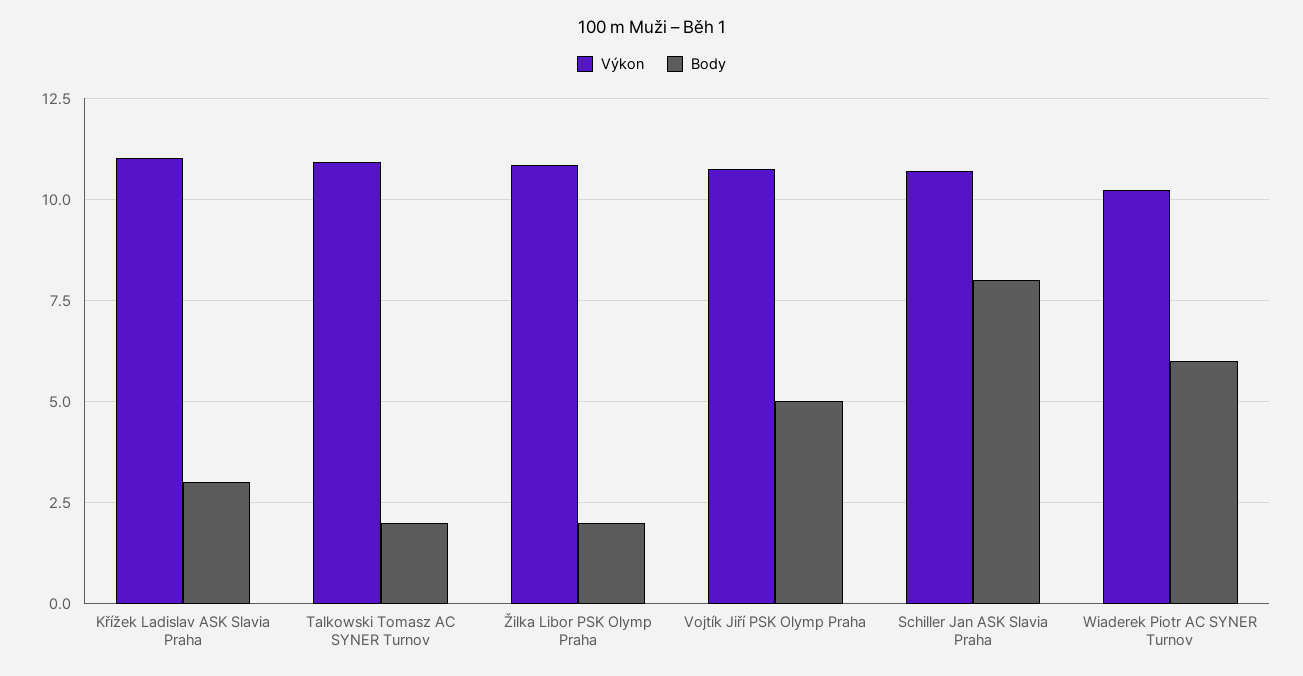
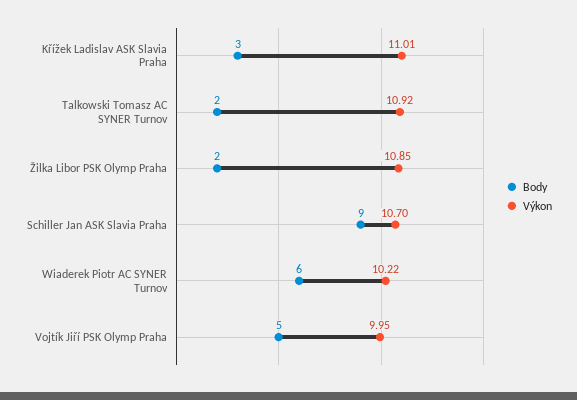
Výkon, Vojtík Jiří PSK Olymp Praha: 10.75 -> 9.95
Body, Schiller Jan ASK Slavia Praha: 8 -> 9

